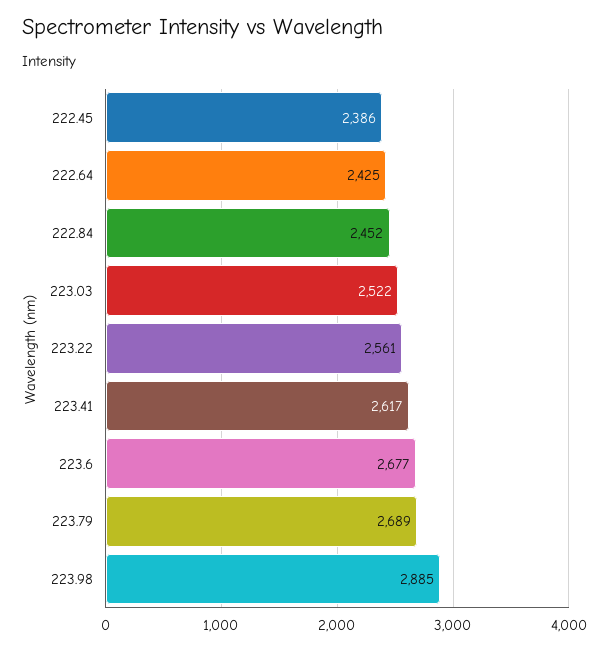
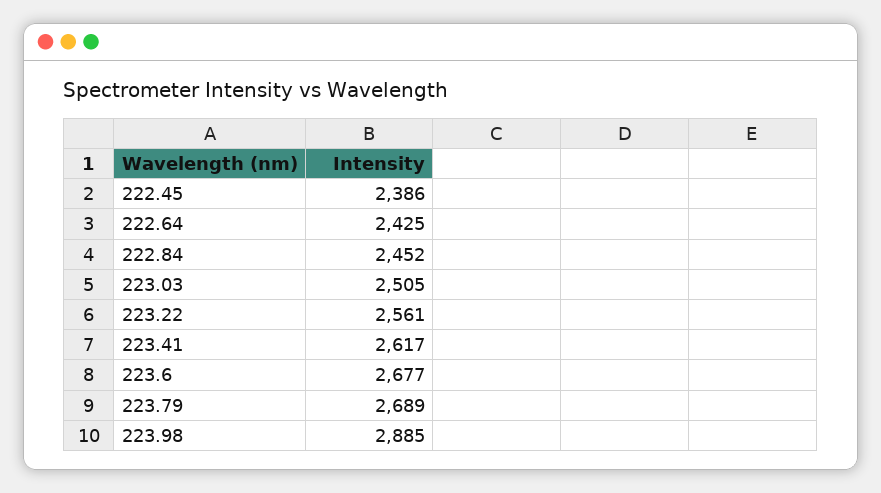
223.03: 2522 -> 2505

